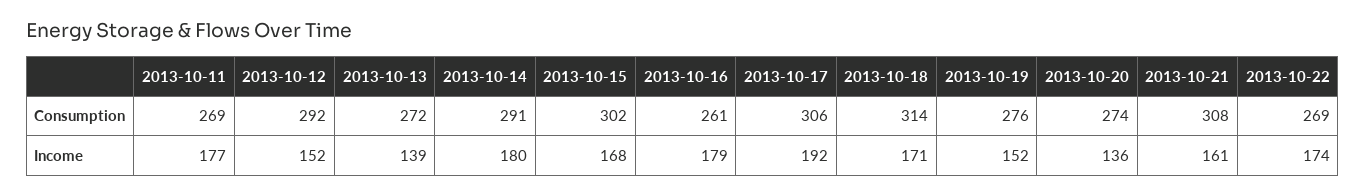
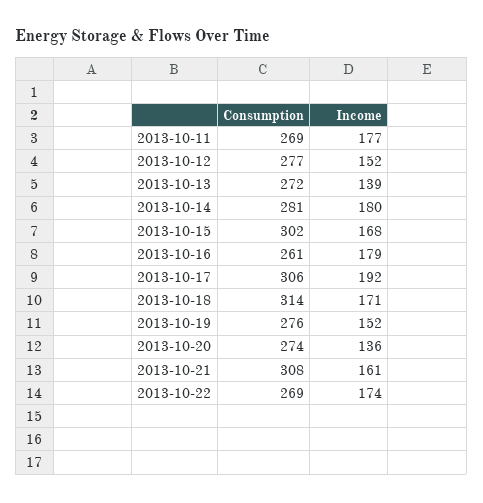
2013-10-12, Consumption: 292 -> 277
2013-10-14, Consumption: 291 -> 281

